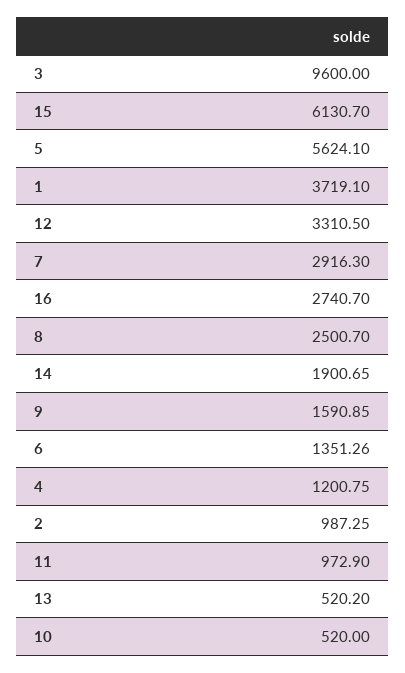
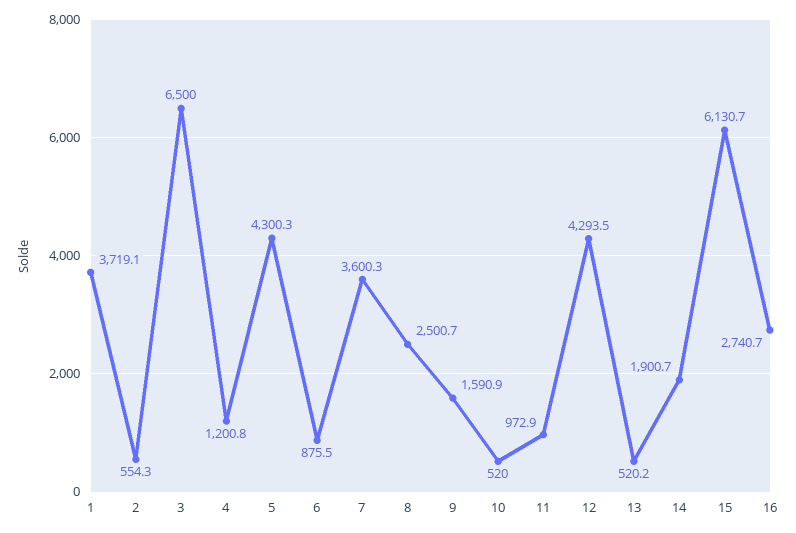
3: 9600 -> 6500
5: 5624.1 -> 4300.3
12: 3310.5 -> 4293.5
7: 2916.3 -> 3600.3
6: 1351.26 -> 875.5
2: 987.25 -> 554.3

